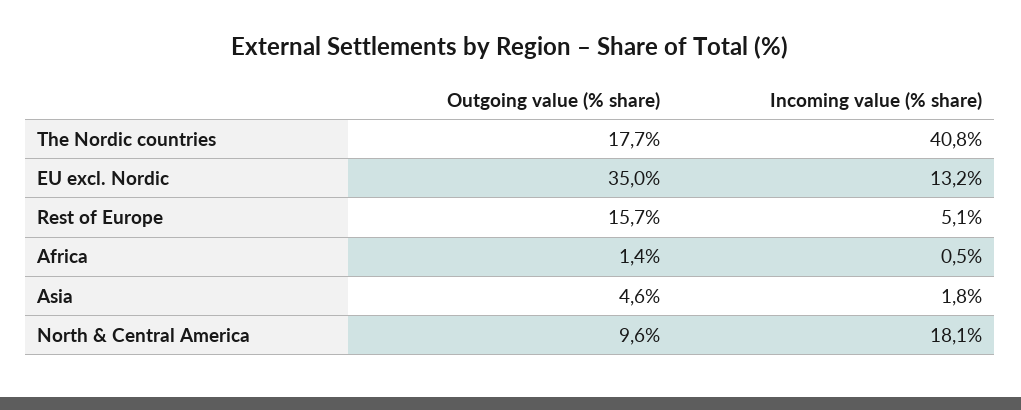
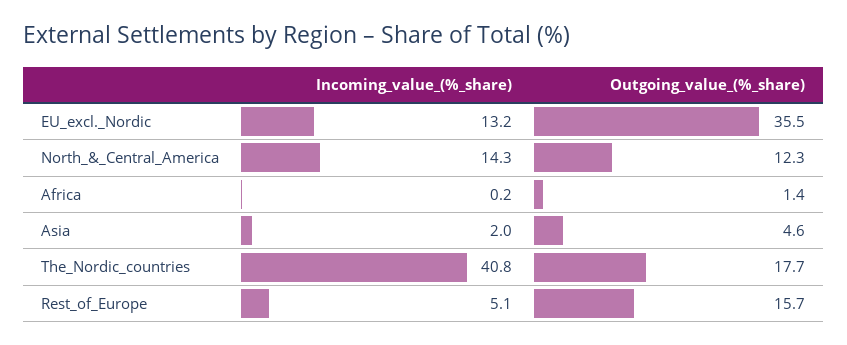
Outgoing value (% share), EU excl. Nordic: 35 -> 35.5
Incoming value (% share), Africa: 0.5 -> 0.2
Incoming value (% share), Asia: 1.8 -> 2
Outgoing value (% share), North & Central America: 9.6 -> 12.3
Incoming value (% share), North & Central America: 18.1 -> 14.3

